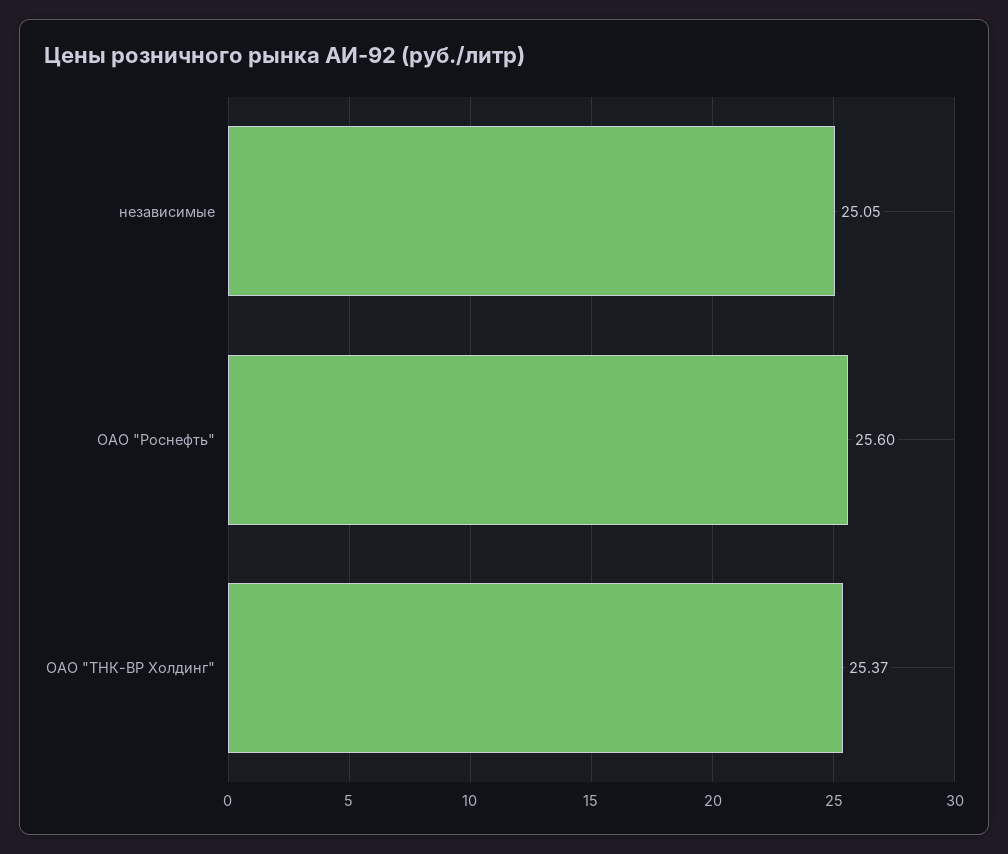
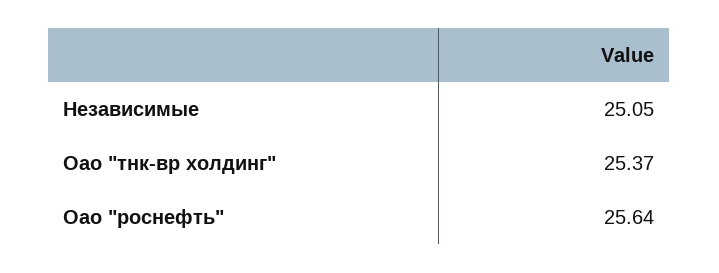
ОАО "Роснефть": 25.6 -> 25.64

